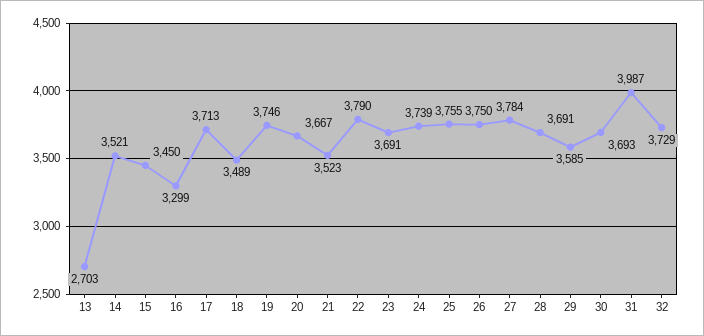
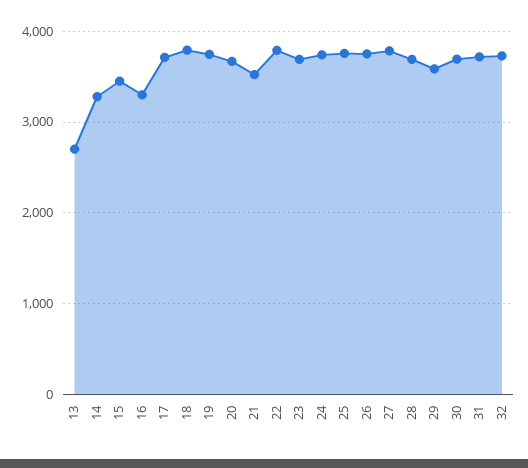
14: 3521 -> 3300
18: 3489 -> 3800
31: 3987 -> 3700

